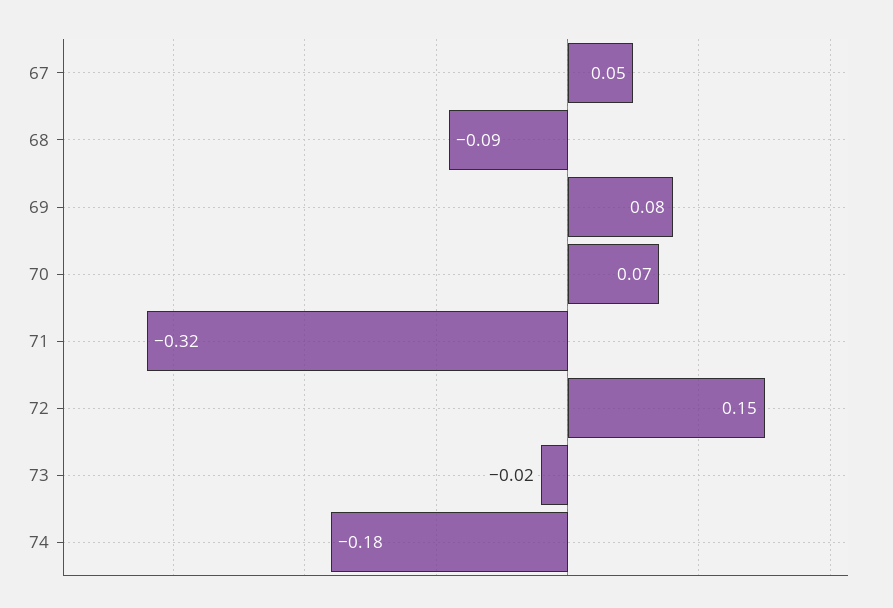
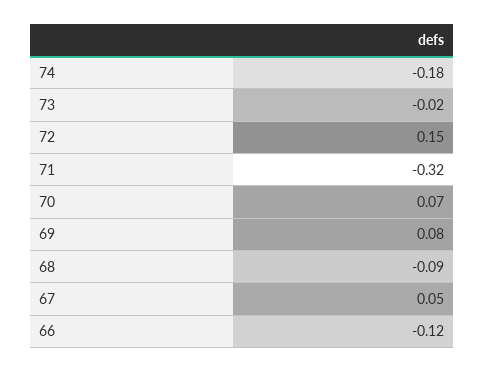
66: none -> -0.12

